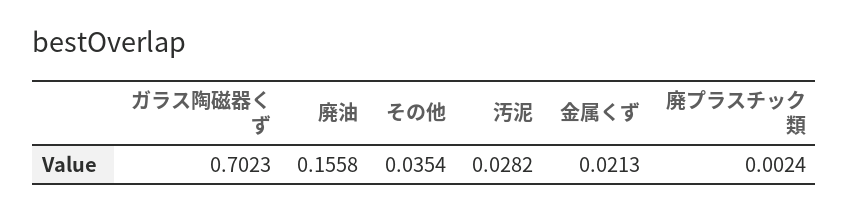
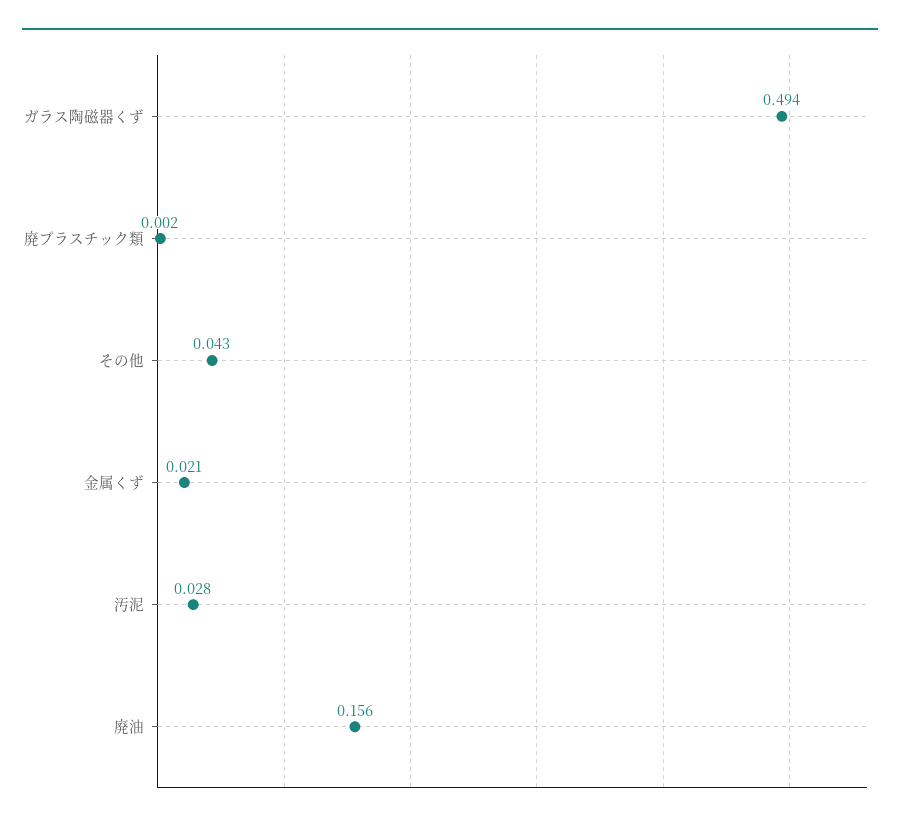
ガラス陶磁器くず: 0.7023 -> 0.494
その他: 0.0354 -> 0.043

